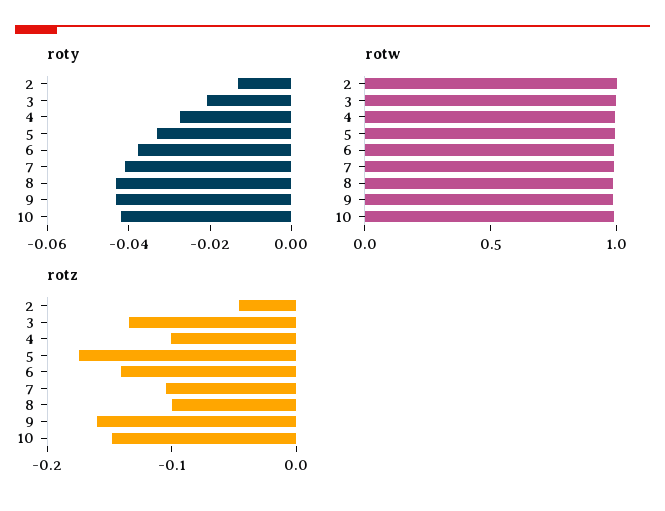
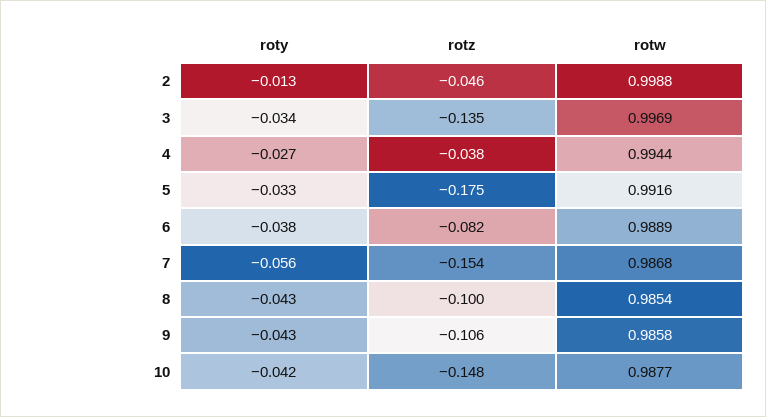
roty, 3: -0.02 -> -0.034
roty, 7: -0.04 -> -0.056
rotz, 4: -0.1 -> -0.038
rotz, 6: -0.14 -> -0.082
rotz, 7: -0.1 -> -0.154
rotz, 9: -0.16 -> -0.106

